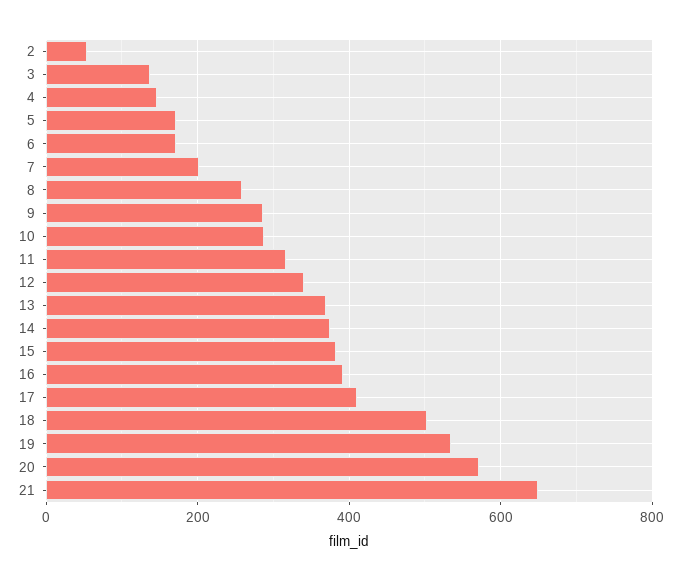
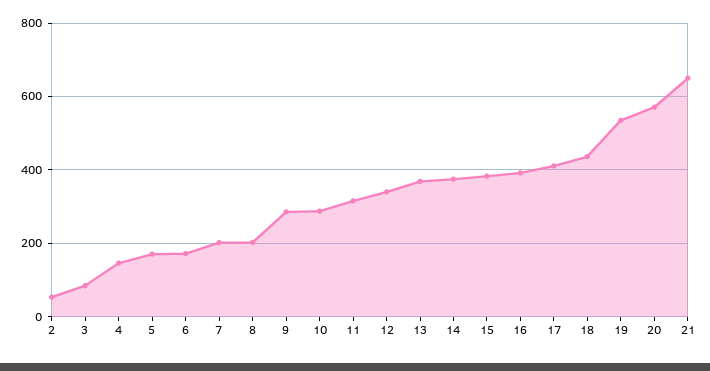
3: 140 -> 80
8: 260 -> 200
18: 500 -> 440

